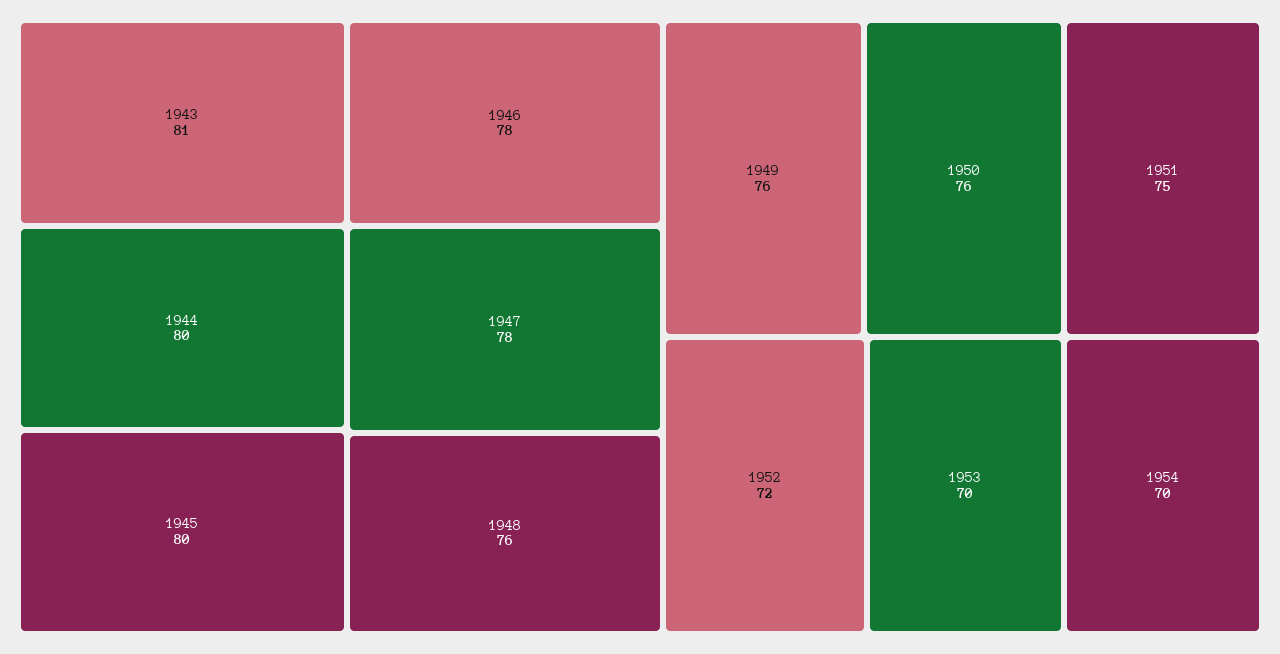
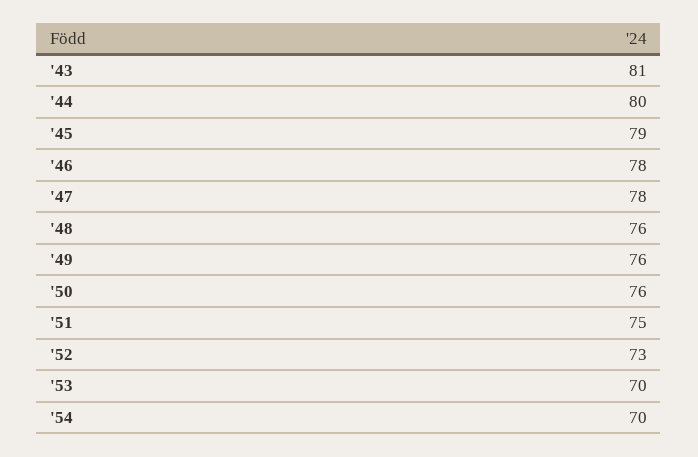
1945: 80 -> 79
1952: 72 -> 73

